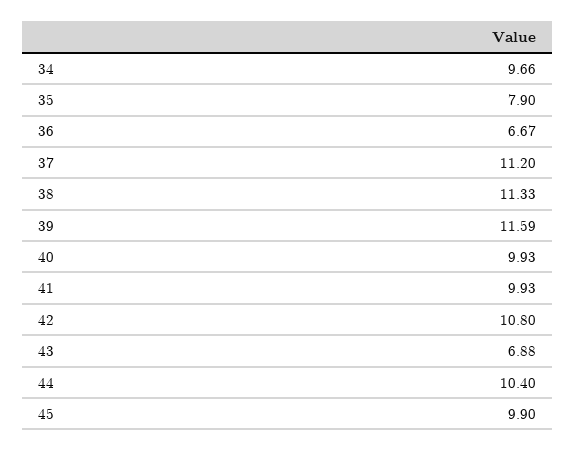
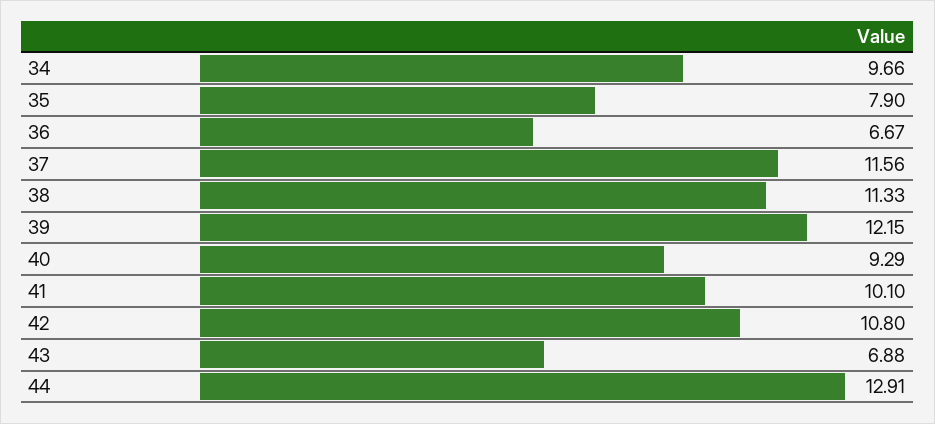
37: 11.2 -> 11.56
39: 11.59 -> 12.15
40: 9.93 -> 9.29
41: 9.93 -> 10.1
44: 10.4 -> 12.91
45: 9.9 -> none

